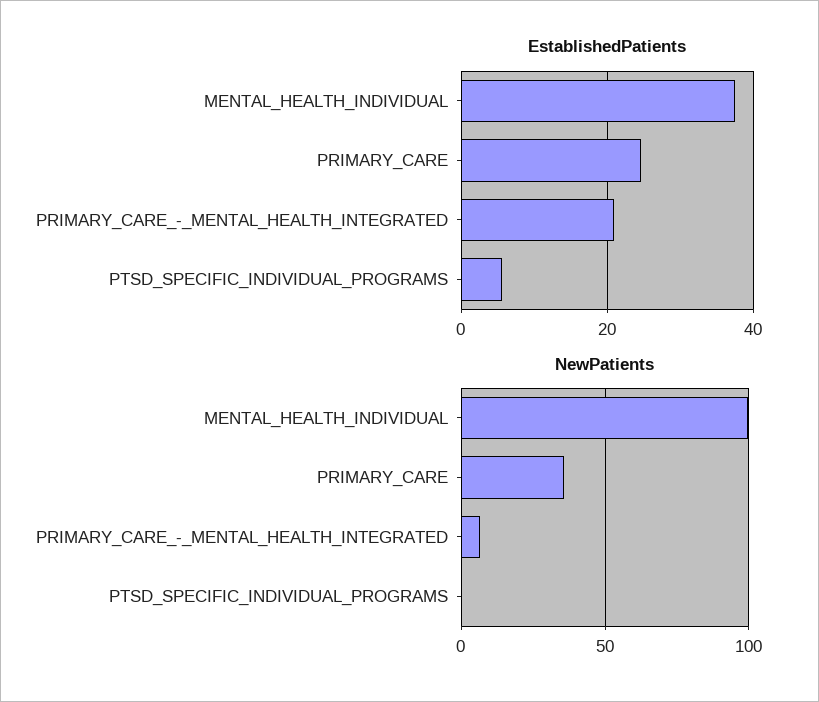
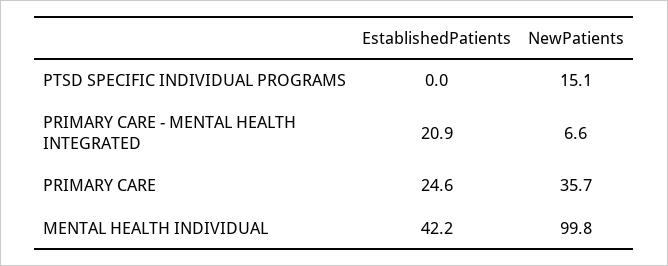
EstablishedPatients, MENTAL_HEALTH_INDIVIDUAL: 38 -> 42.2
EstablishedPatients, PTSD_SPECIFIC_INDIVIDUAL_PROGRAMS: 6 -> 0
NewPatients, PTSD_SPECIFIC_INDIVIDUAL_PROGRAMS: 0 -> 15.1

